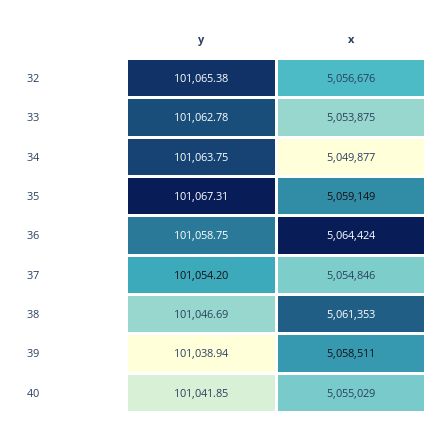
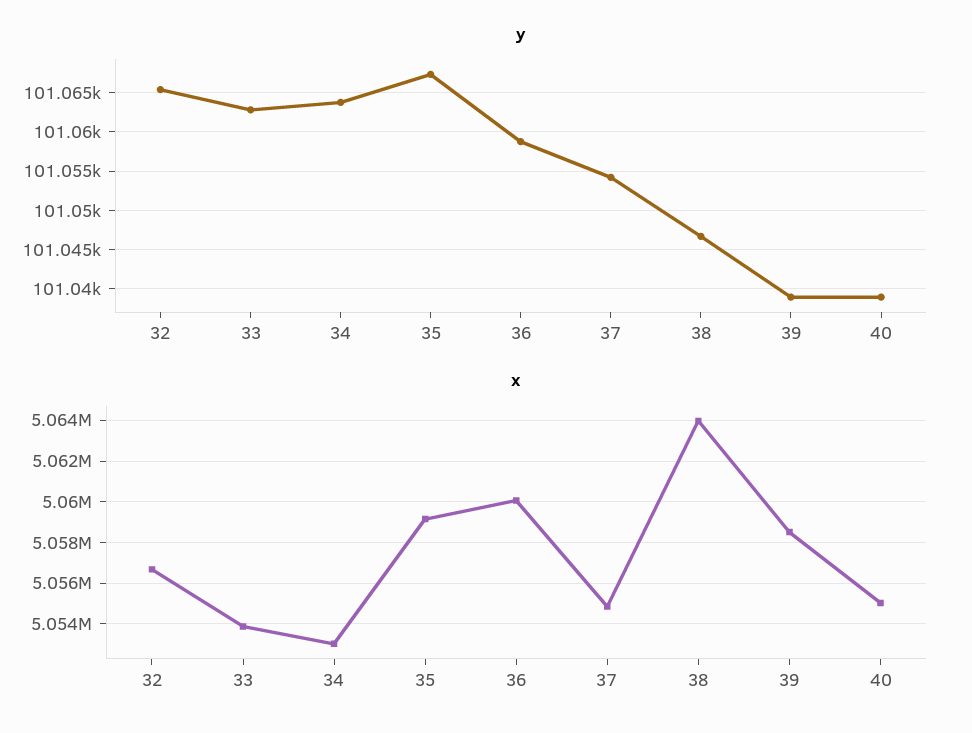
x, 34: 5049877 -> 5053000
x, 36: 5064424 -> 5060000
x, 38: 5061353 -> 5064000
y, 40: 101041.85 -> 101039

